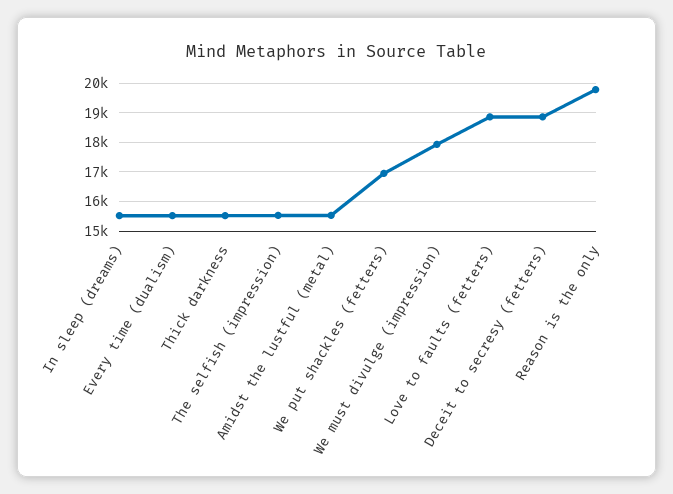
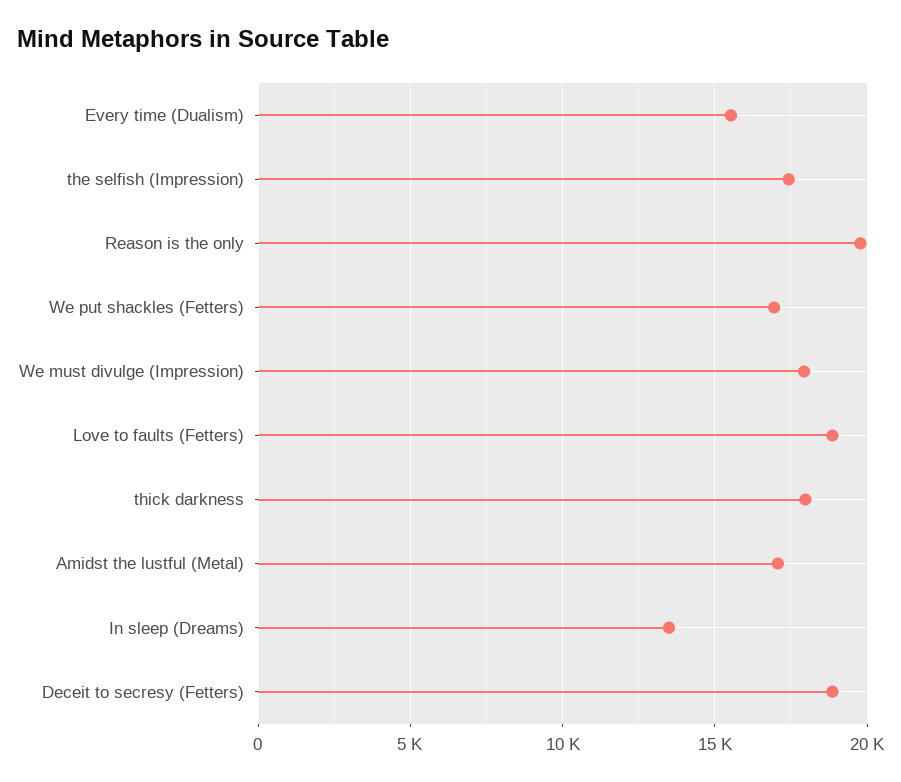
In sleep (dreams): 15500 -> 13500
Thick darkness: 15500 -> 18000
The selfish (impression): 15500 -> 17500
Amidst the lustful (metal): 15500 -> 17000

